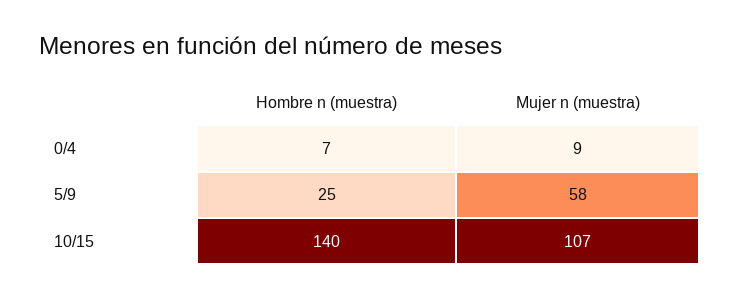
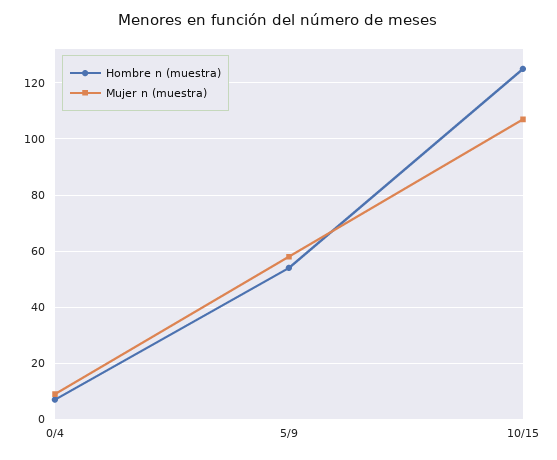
Hombre n (muestra), 5/9: 25 -> 55
Hombre n (muestra), 10/15: 140 -> 125

